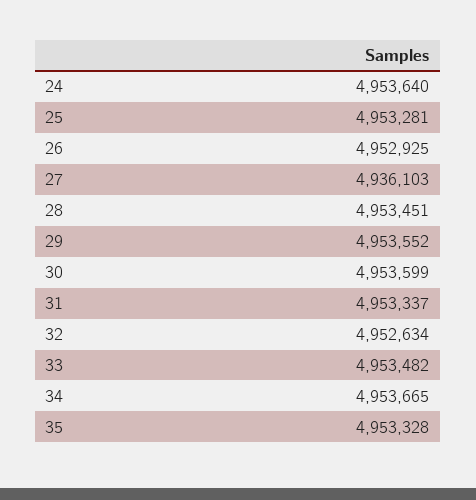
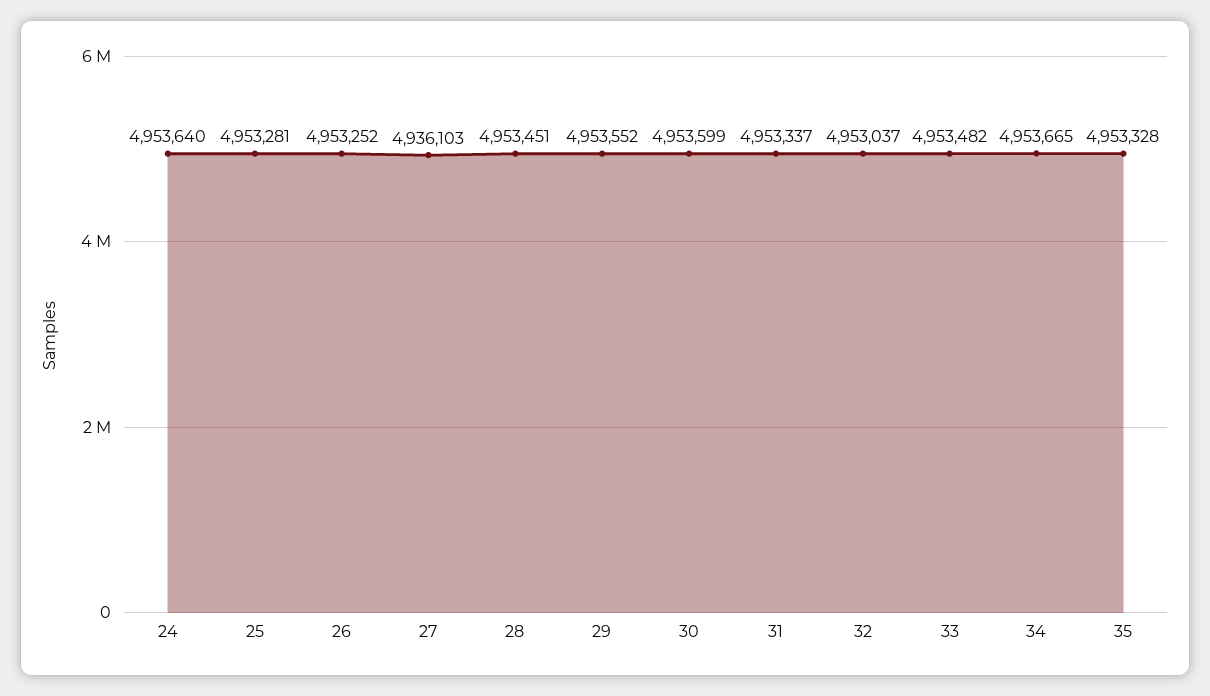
26: 4952925 -> 4953252
32: 4952634 -> 4953037

